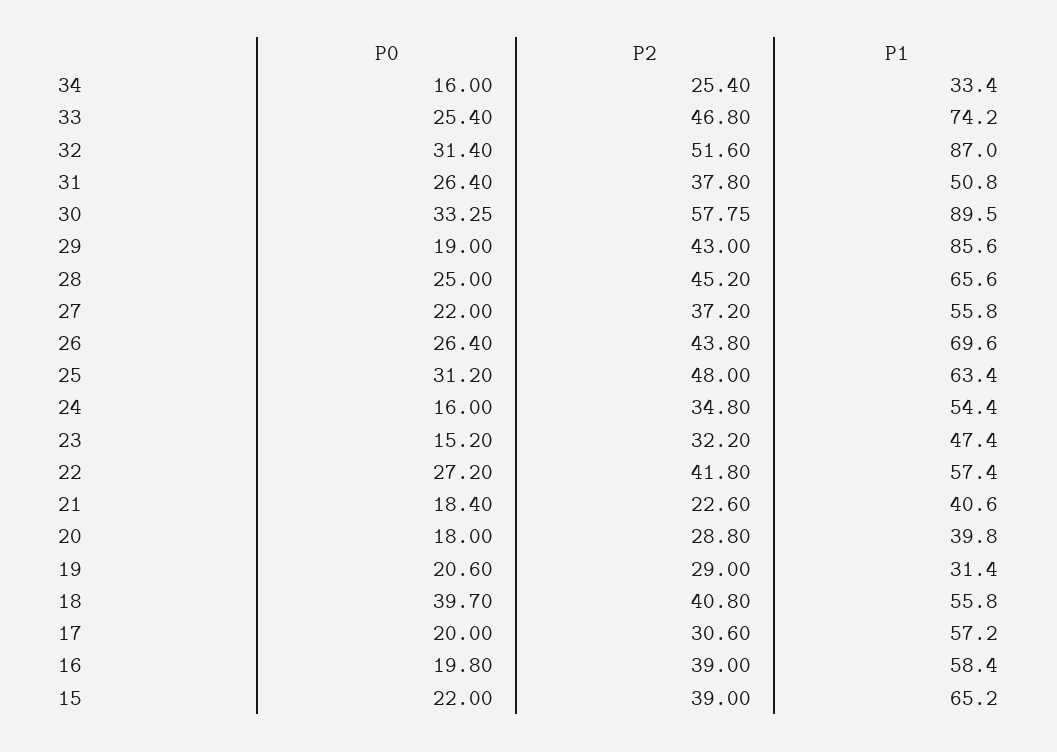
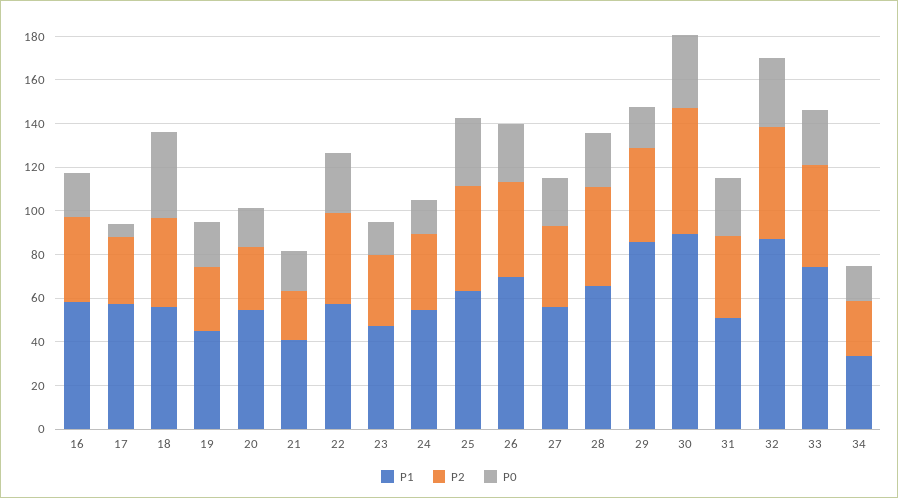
P1, 20: 39.8 -> 55
P1, 19: 31.4 -> 45
P0, 17: 20 -> 5
P0, 15: 22 -> none
P2, 15: 39 -> none
P1, 15: 65.2 -> none

